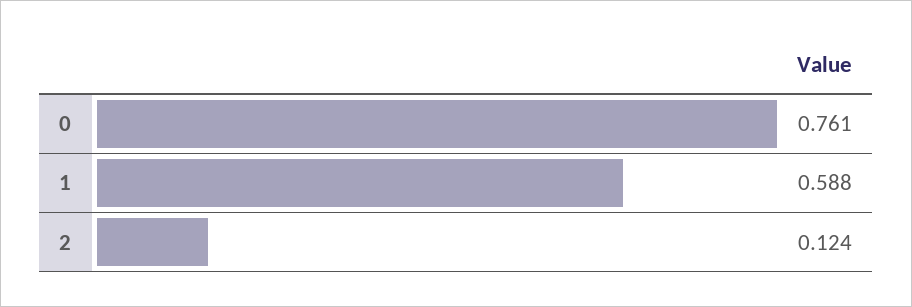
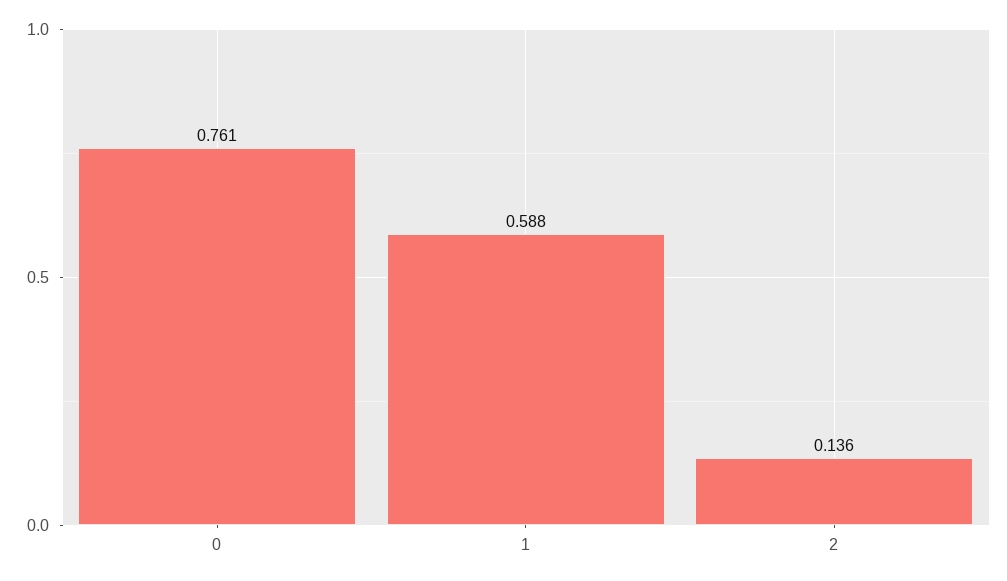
2: 0.124 -> 0.136

